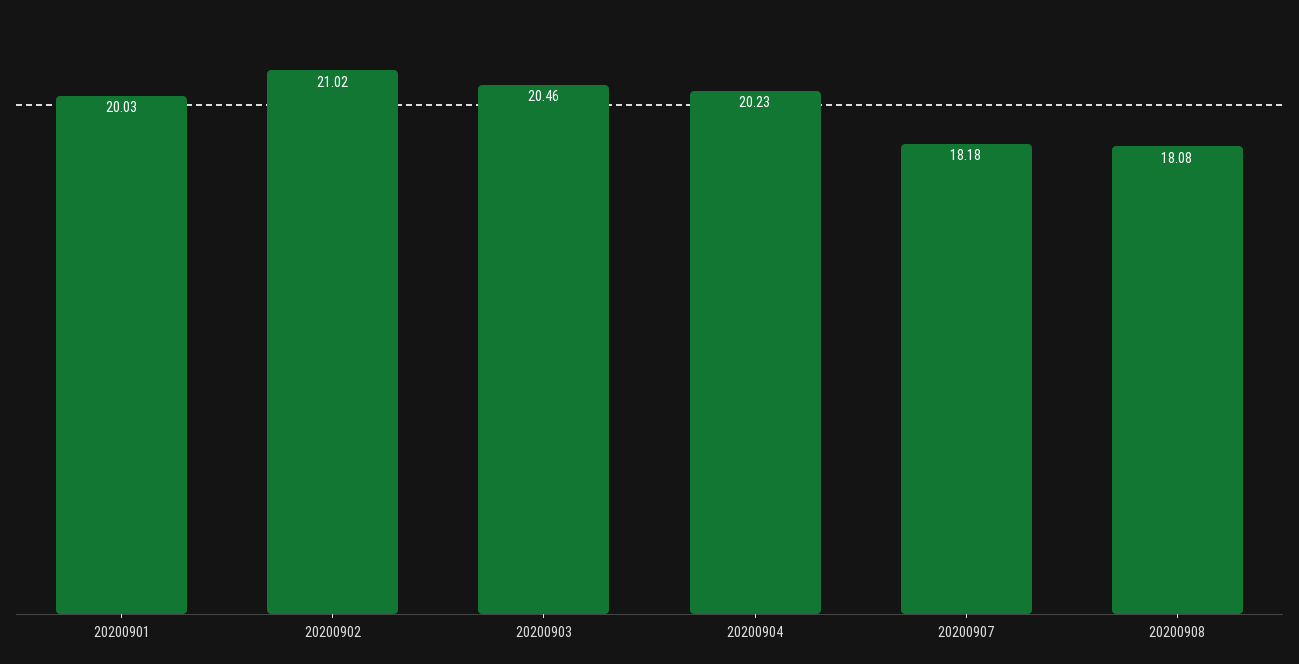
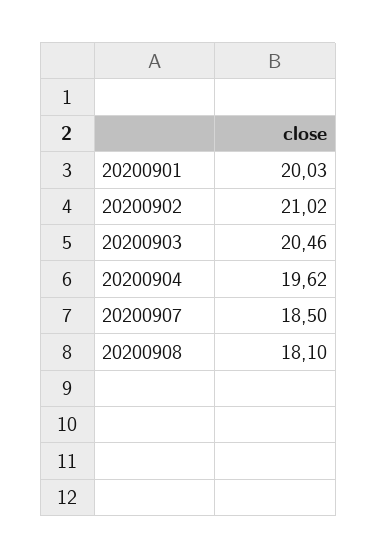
20200904: 20.23 -> 19.62
20200907: 18.18 -> 18.5
20200908: 18.08 -> 18.1

